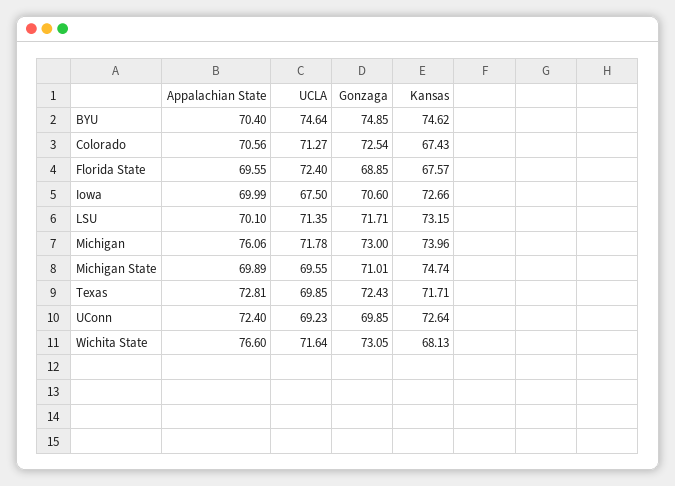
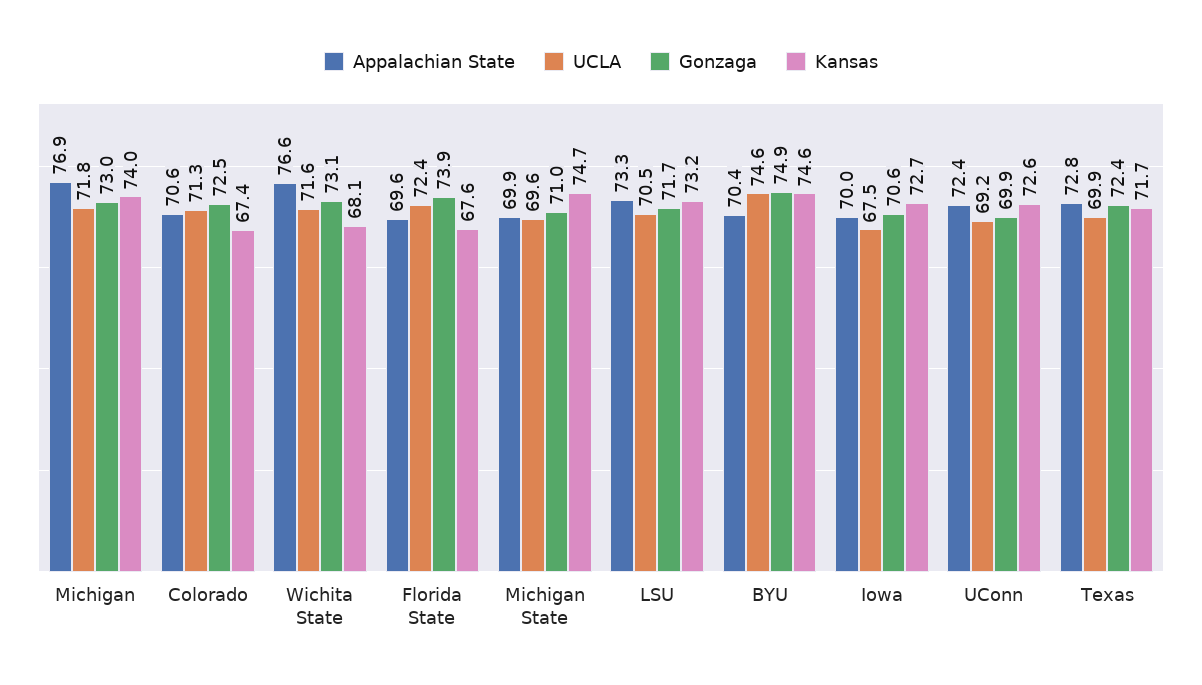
Gonzaga, Florida State: 68.85 -> 73.9
Appalachian State, LSU: 70.1 -> 73.3
UCLA, LSU: 71.35 -> 70.5
Appalachian State, Michigan: 76.06 -> 76.9

